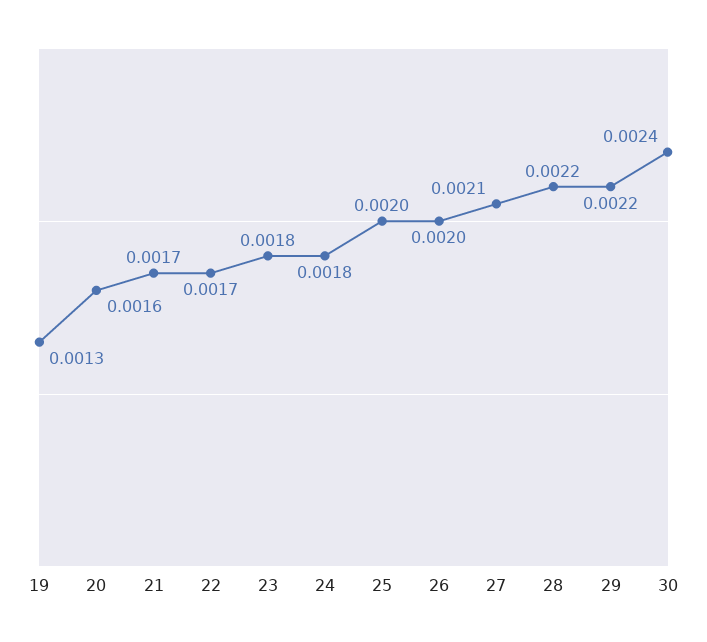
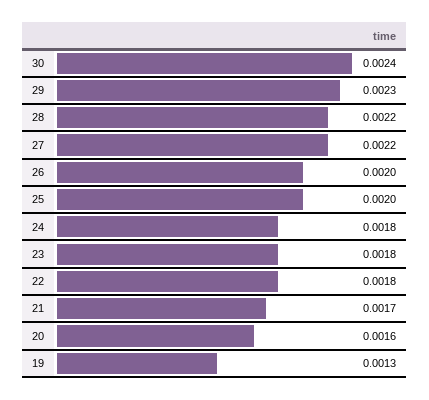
22: 0.0017 -> 0.0018
27: 0.0021 -> 0.0022
29: 0.0022 -> 0.0023

